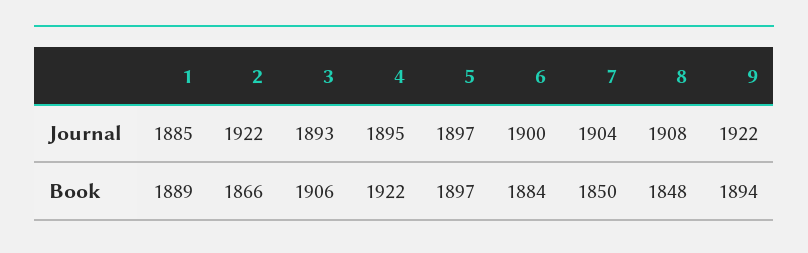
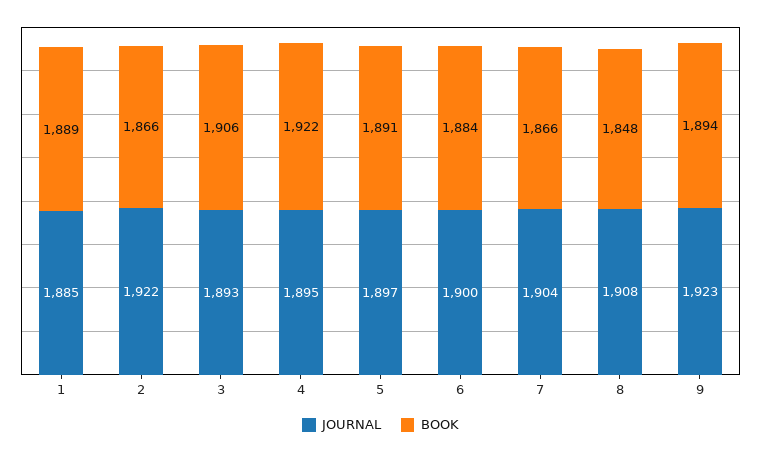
Journal, 9: 1922 -> 1923
Book, 5: 1897 -> 1891
Book, 7: 1850 -> 1866

